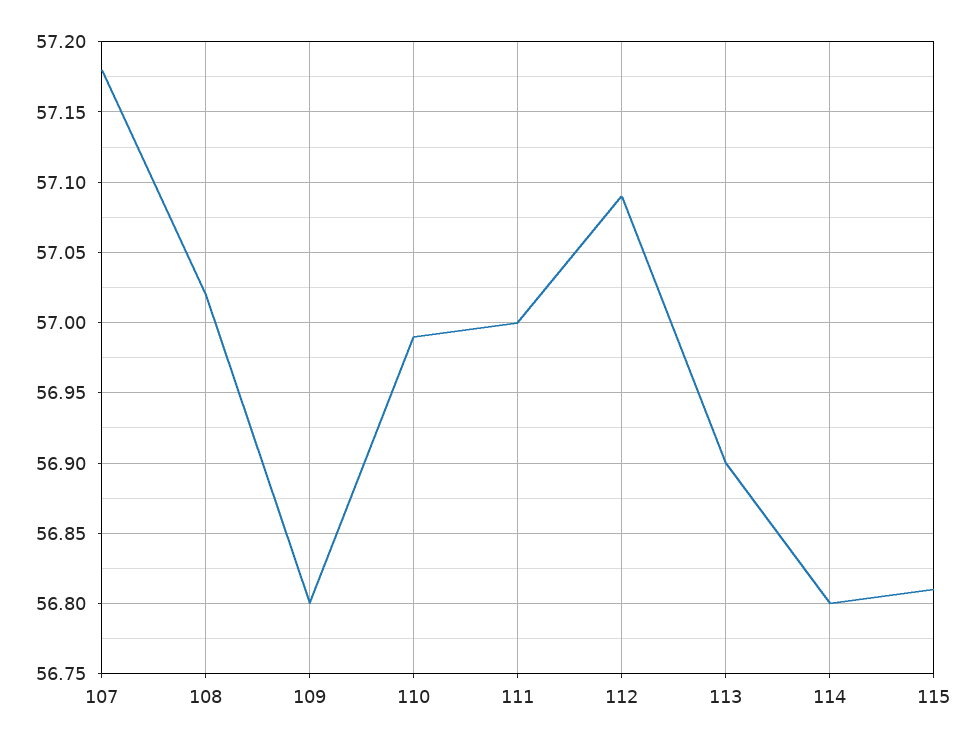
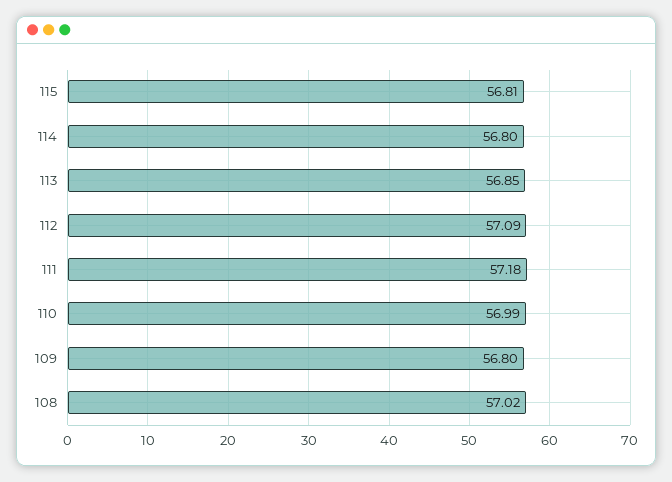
107: 57.18 -> none
111: 57 -> 57.18
113: 56.9 -> 56.85

